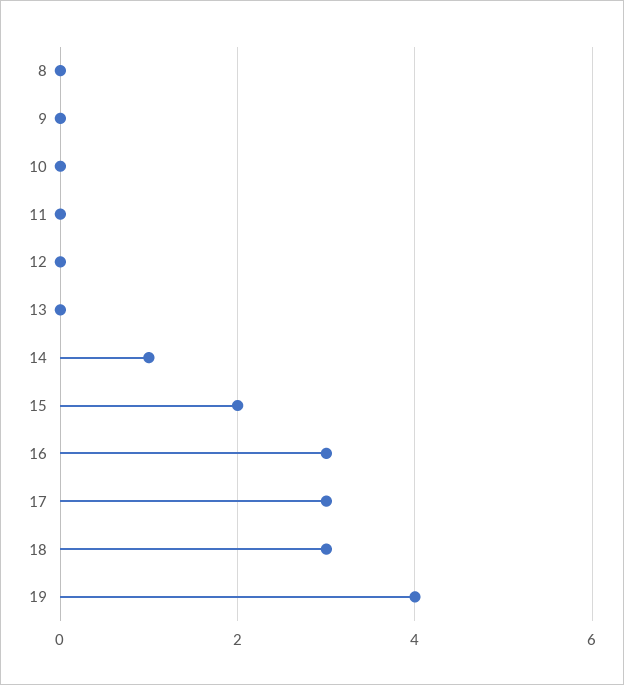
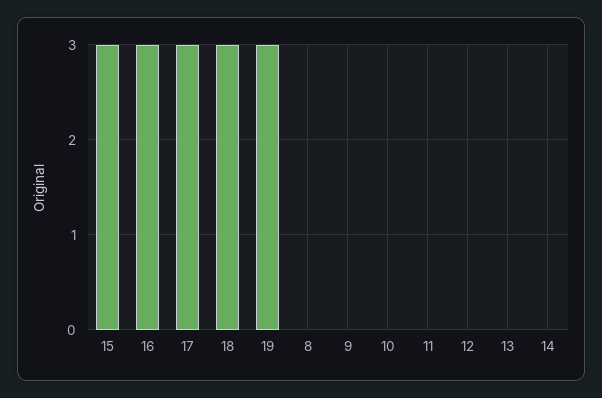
14: 1 -> 0
15: 2 -> 3
19: 4 -> 3

